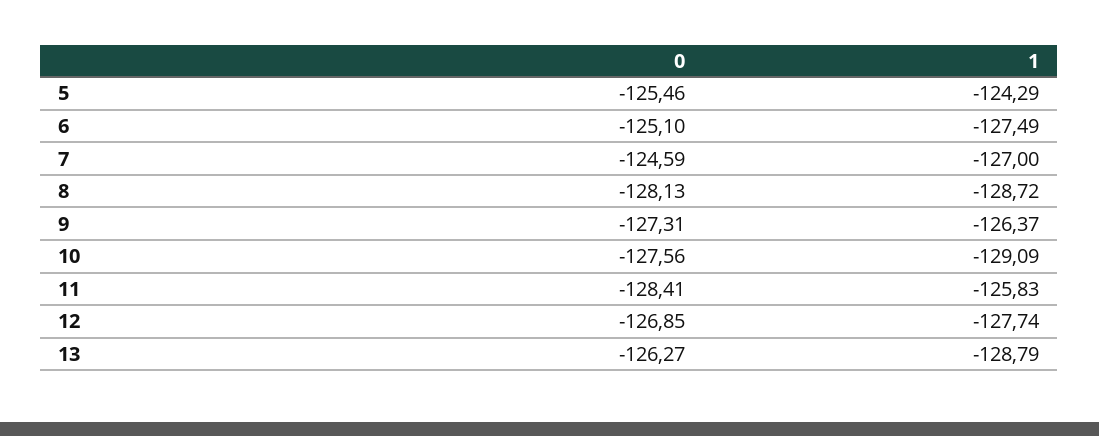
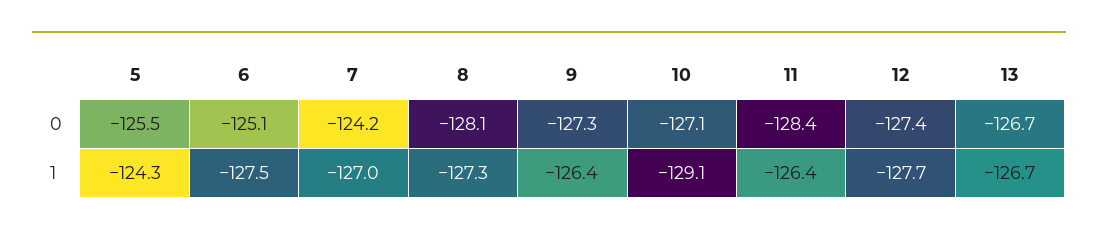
0, 7: -124.59 -> -124.2
1, 8: -128.72 -> -127.3
0, 10: -127.56 -> -127.1
1, 11: -125.83 -> -126.4
0, 12: -126.85 -> -127.4
0, 13: -126.27 -> -126.7
1, 13: -128.79 -> -126.7

